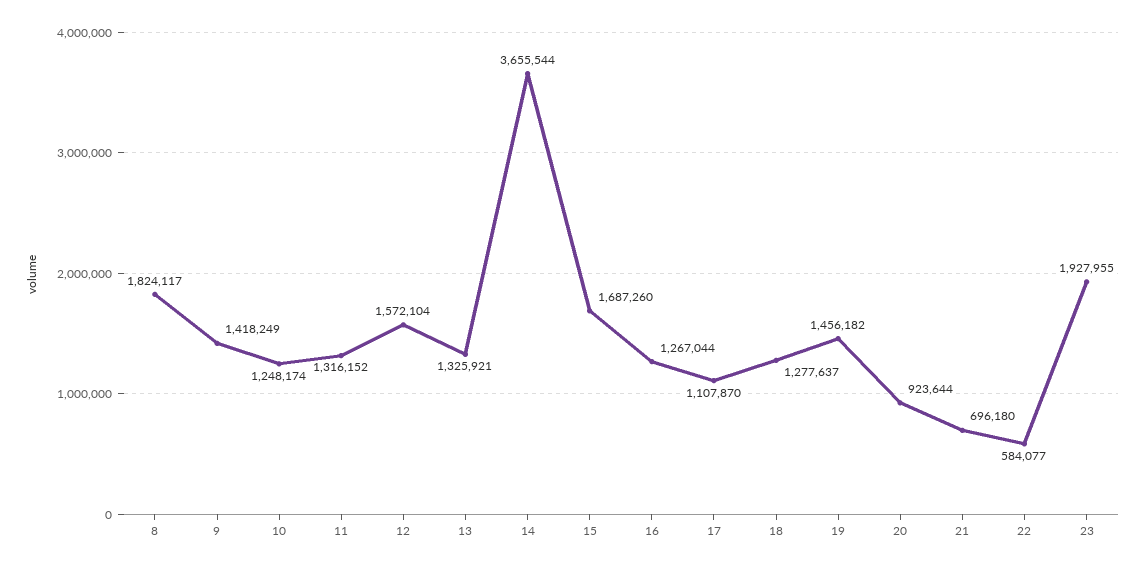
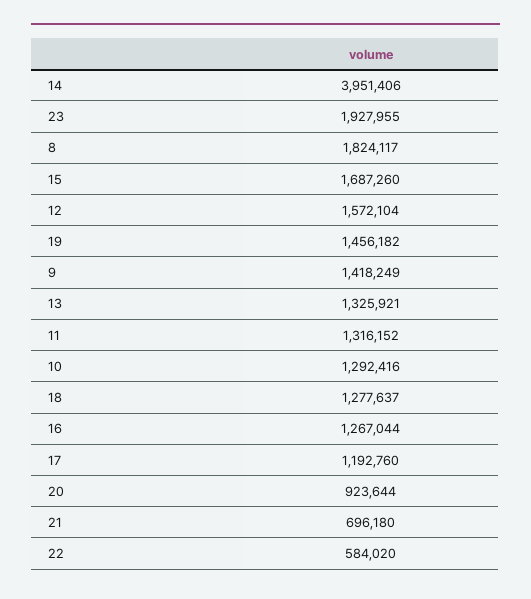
10: 1248174 -> 1292416
14: 3655544 -> 3951406
17: 1107870 -> 1192760
22: 584077 -> 584020

